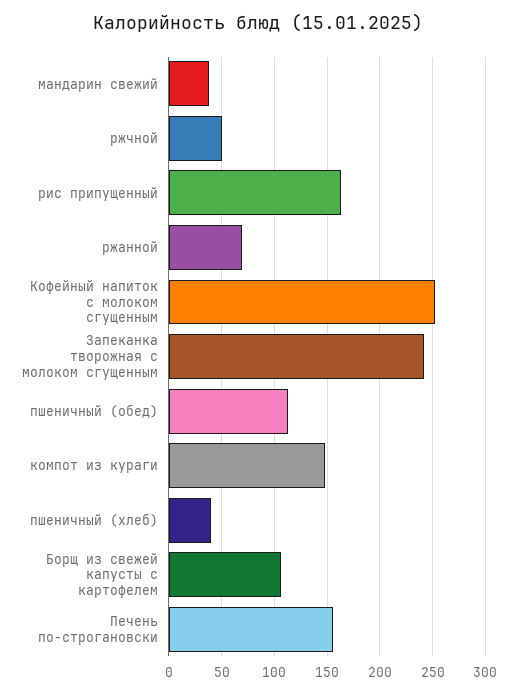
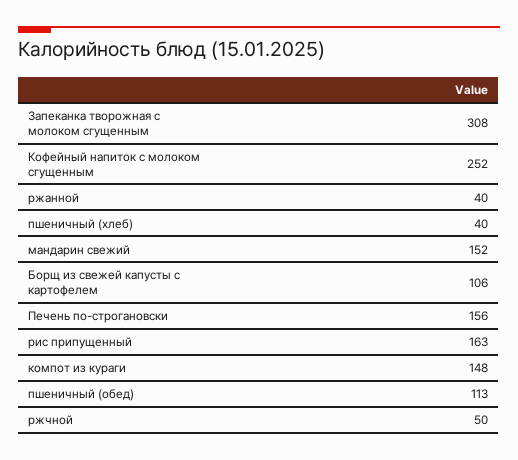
мандарин свежий: 40 -> 152
ржанной: 70 -> 40
Запеканка творожная с молоком сгущенным: 240 -> 308

